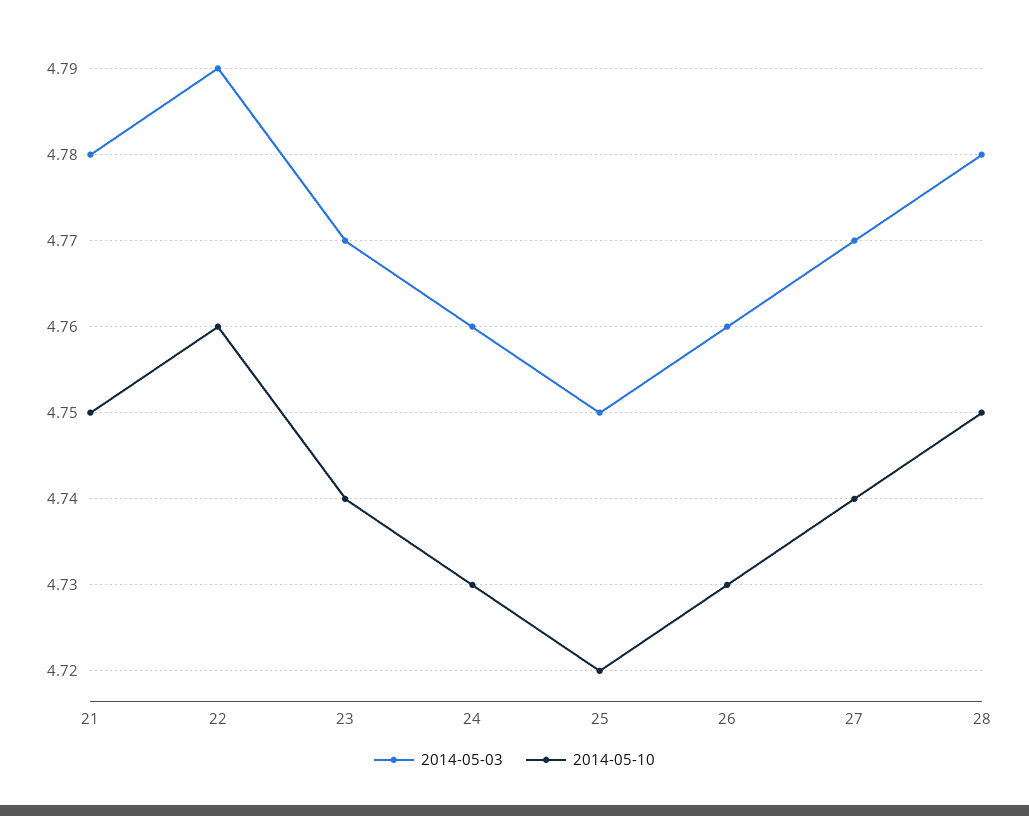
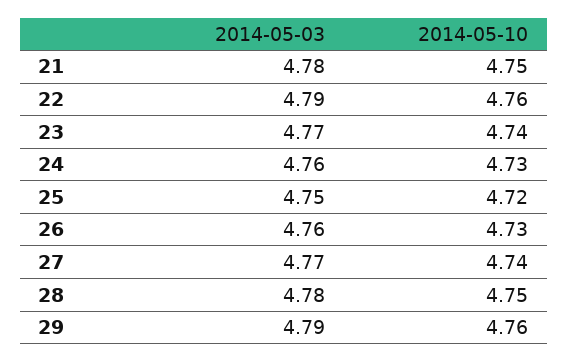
2014-05-03, 29: none -> 4.79
2014-05-10, 29: none -> 4.76

